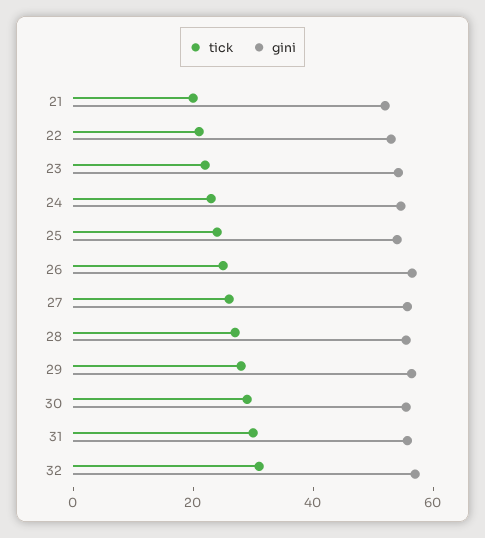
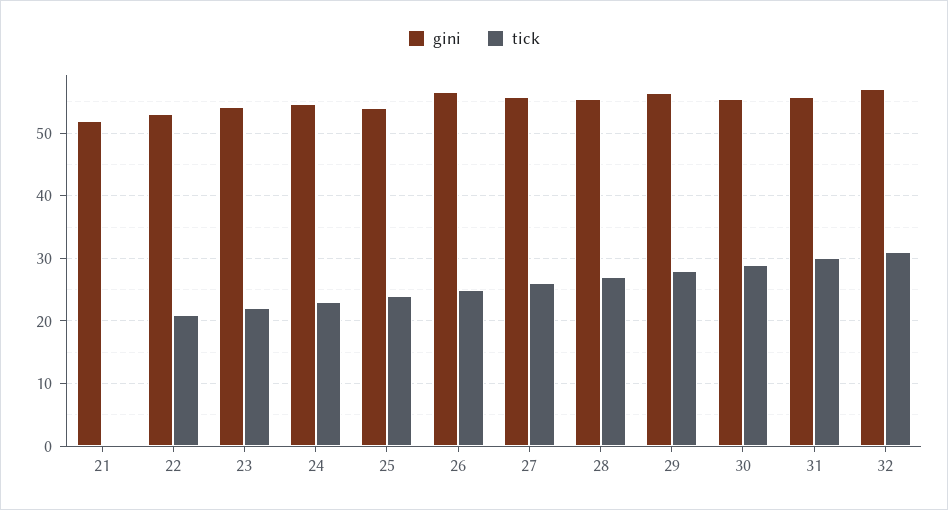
tick, 21: 20 -> 0

